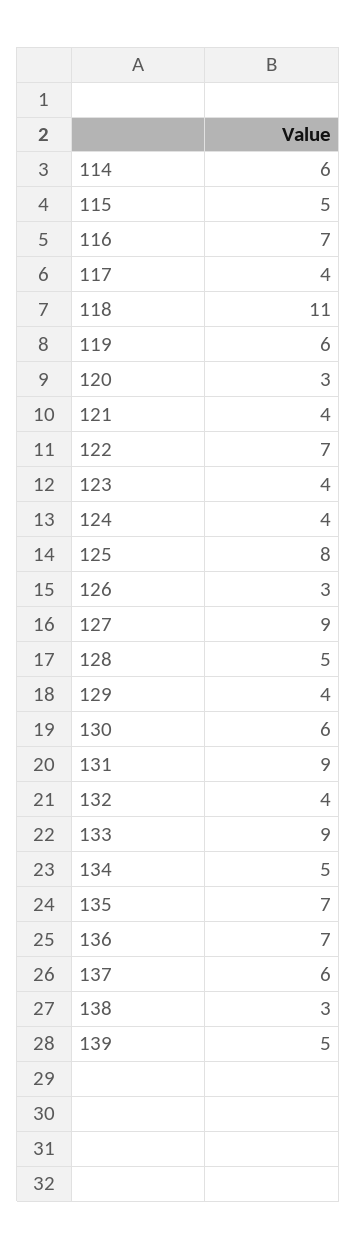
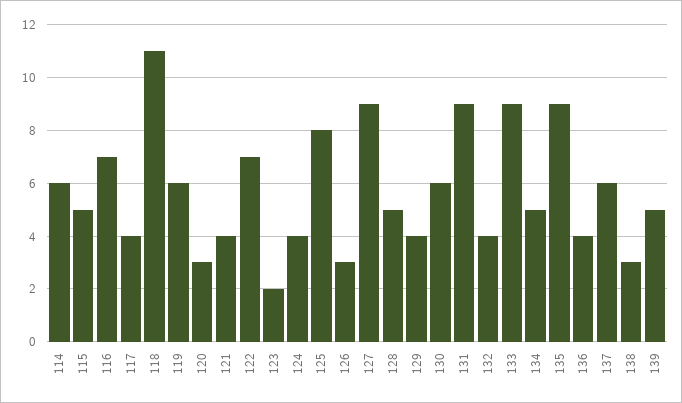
123: 4 -> 2
135: 7 -> 9
136: 7 -> 4

